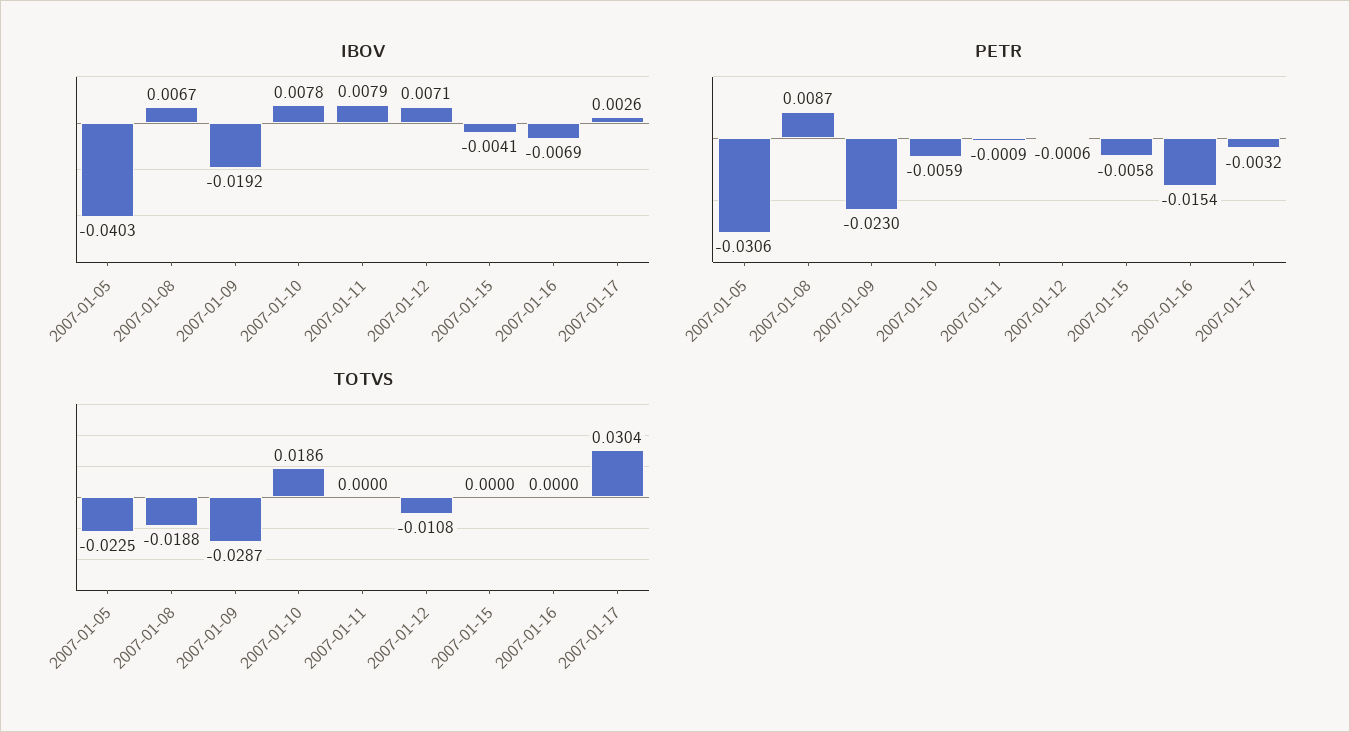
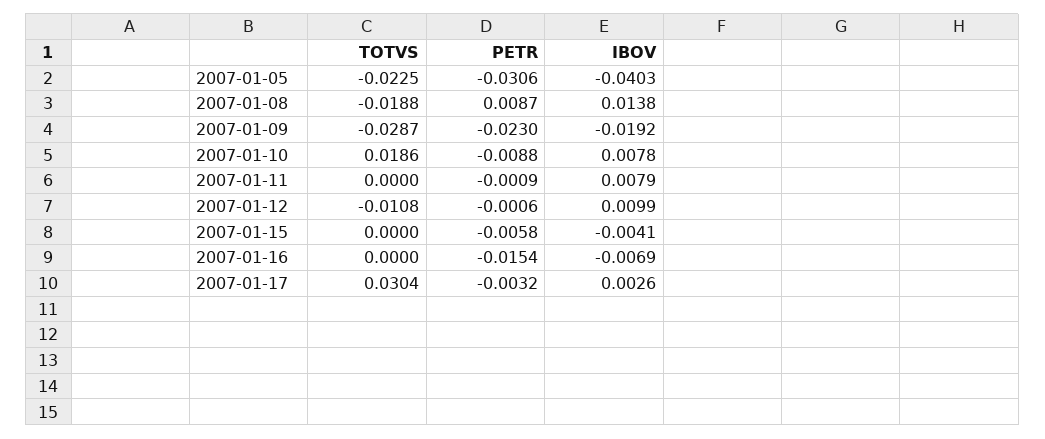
IBOV, 2007-01-08: 0.0067 -> 0.0138
IBOV, 2007-01-12: 0.0071 -> 0.0099
PETR, 2007-01-10: -0.0059 -> -0.0088

